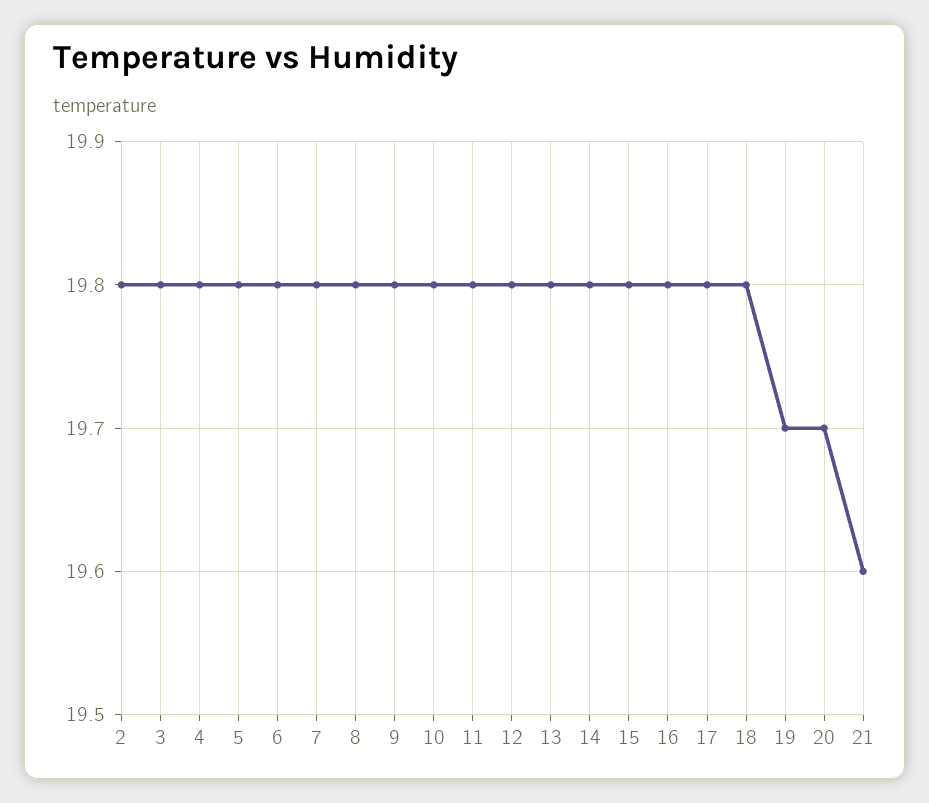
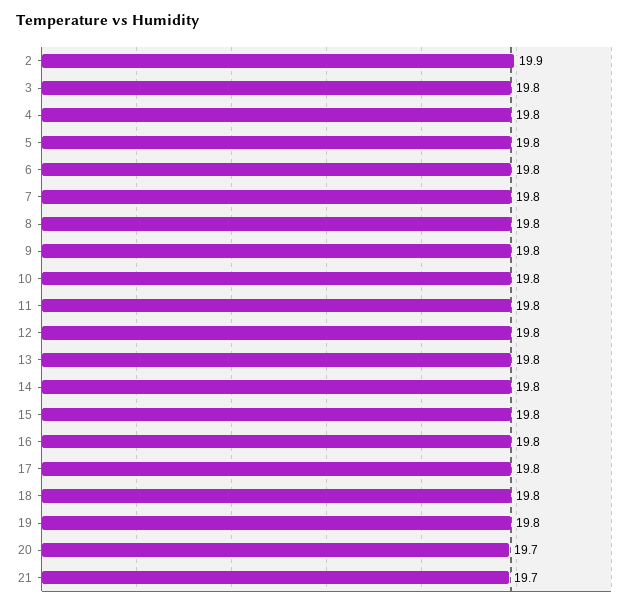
2: 19.8 -> 19.9
19: 19.7 -> 19.8
21: 19.6 -> 19.7

